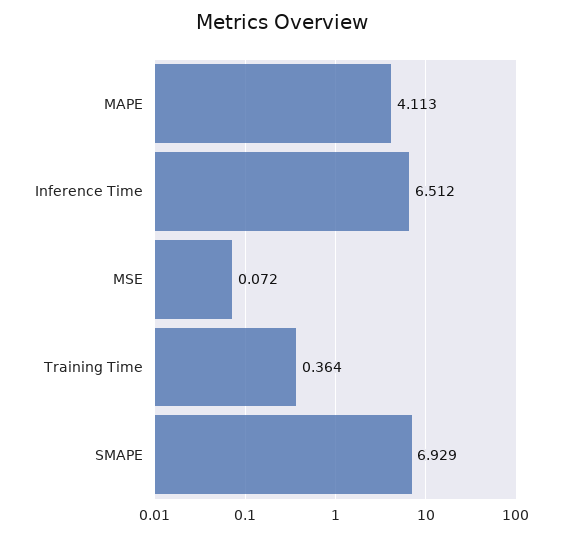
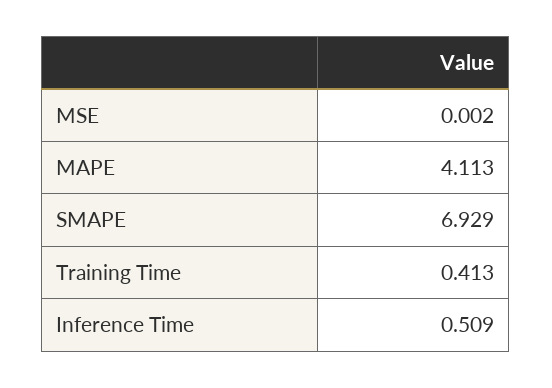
Inference Time: 6.512 -> 0.509
MSE: 0.072 -> 0.002
Training Time: 0.364 -> 0.413

